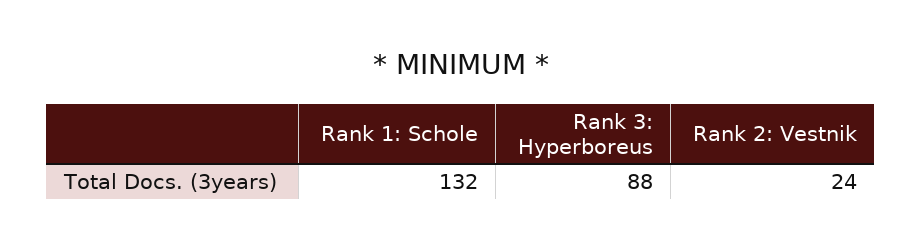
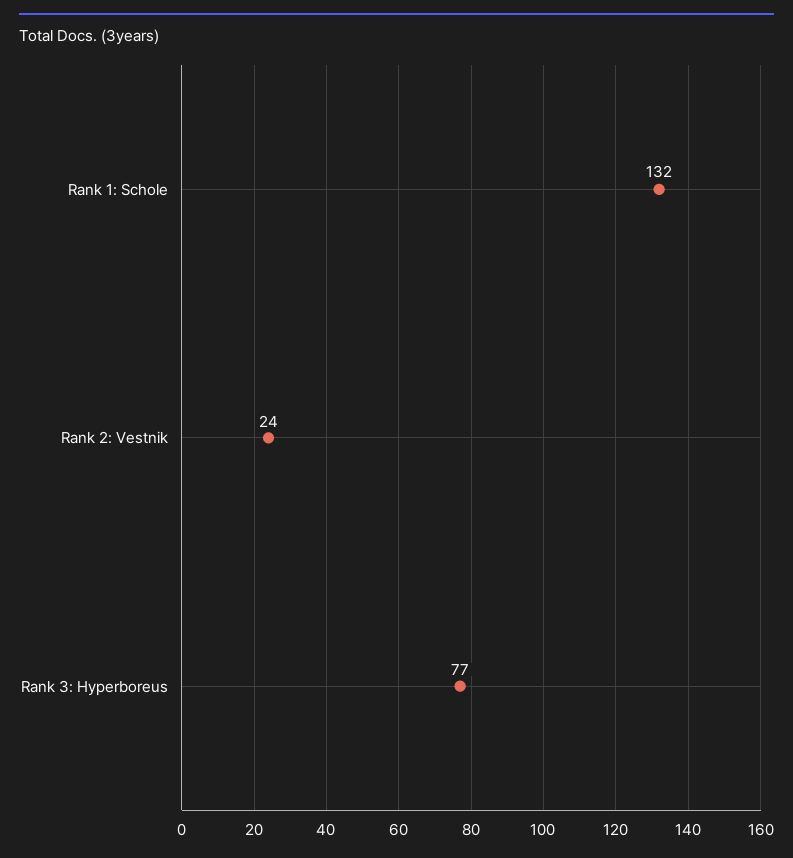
Rank 3: Hyperboreus: 88 -> 77

